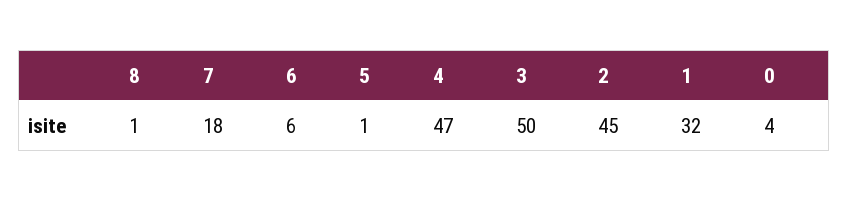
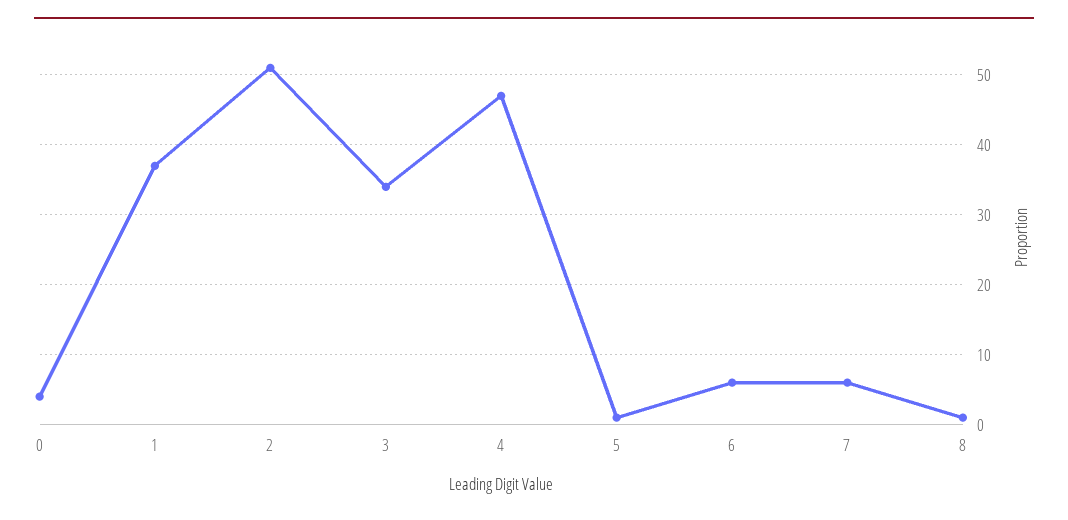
7: 18 -> 6
3: 50 -> 34
2: 45 -> 51
1: 32 -> 37

